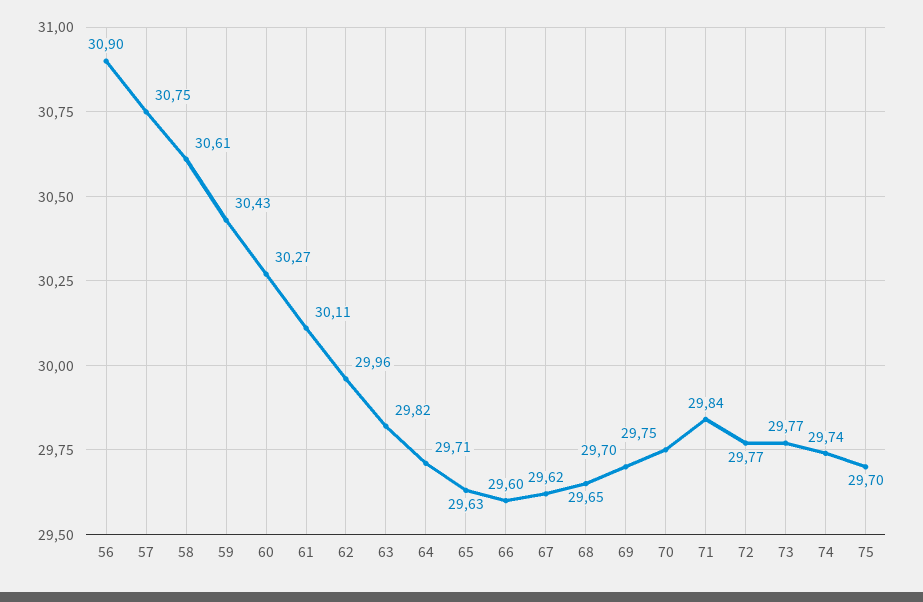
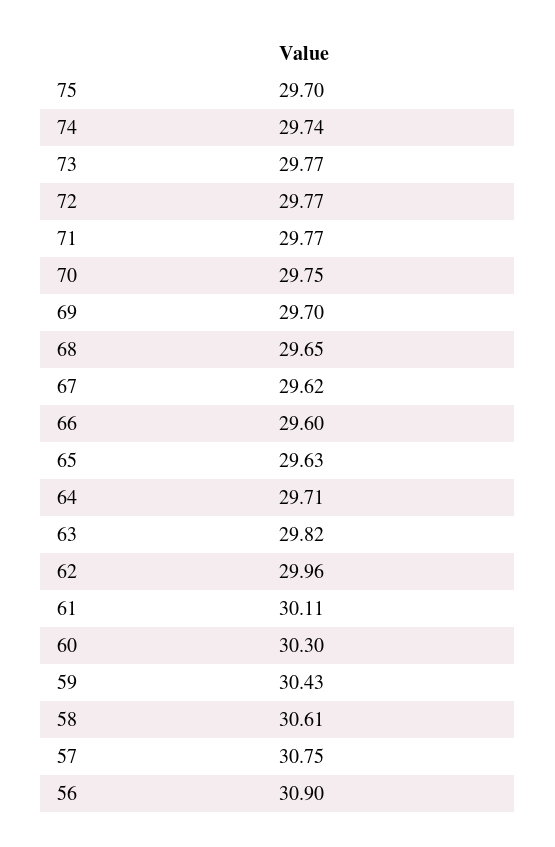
60: 30.27 -> 30.3
71: 29.84 -> 29.77

